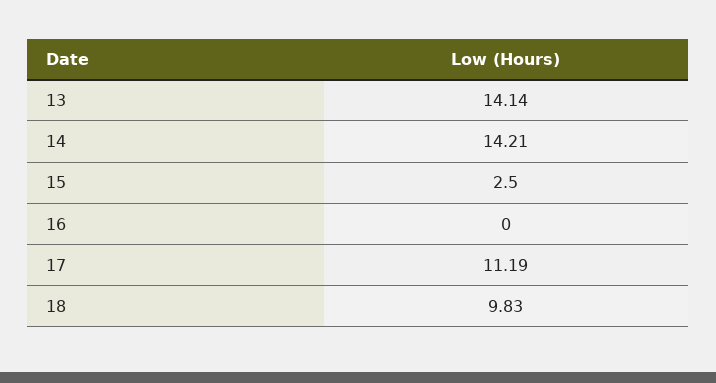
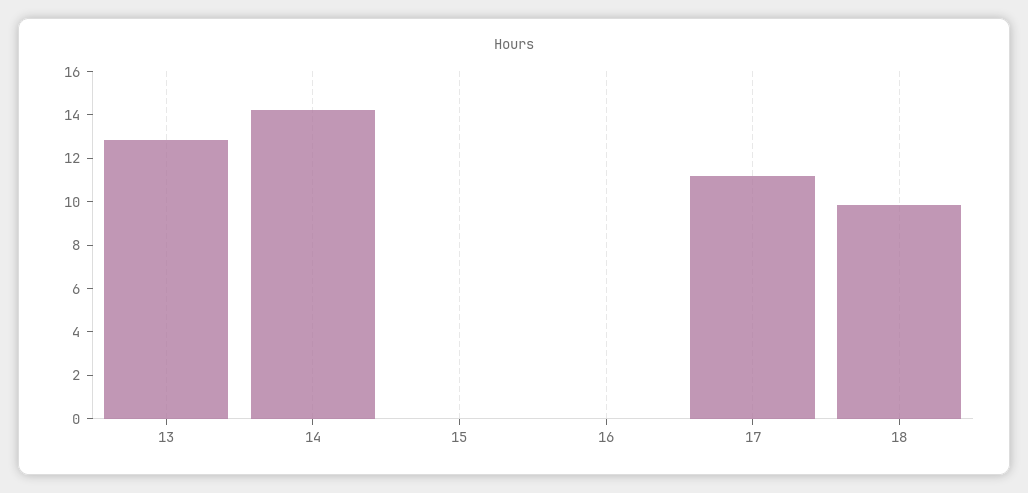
13: 14.14 -> 13
15: 2.5 -> 0

